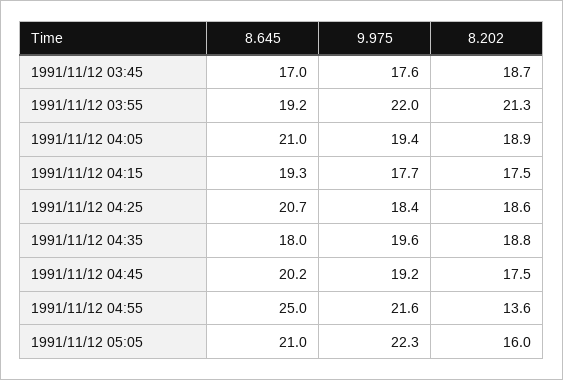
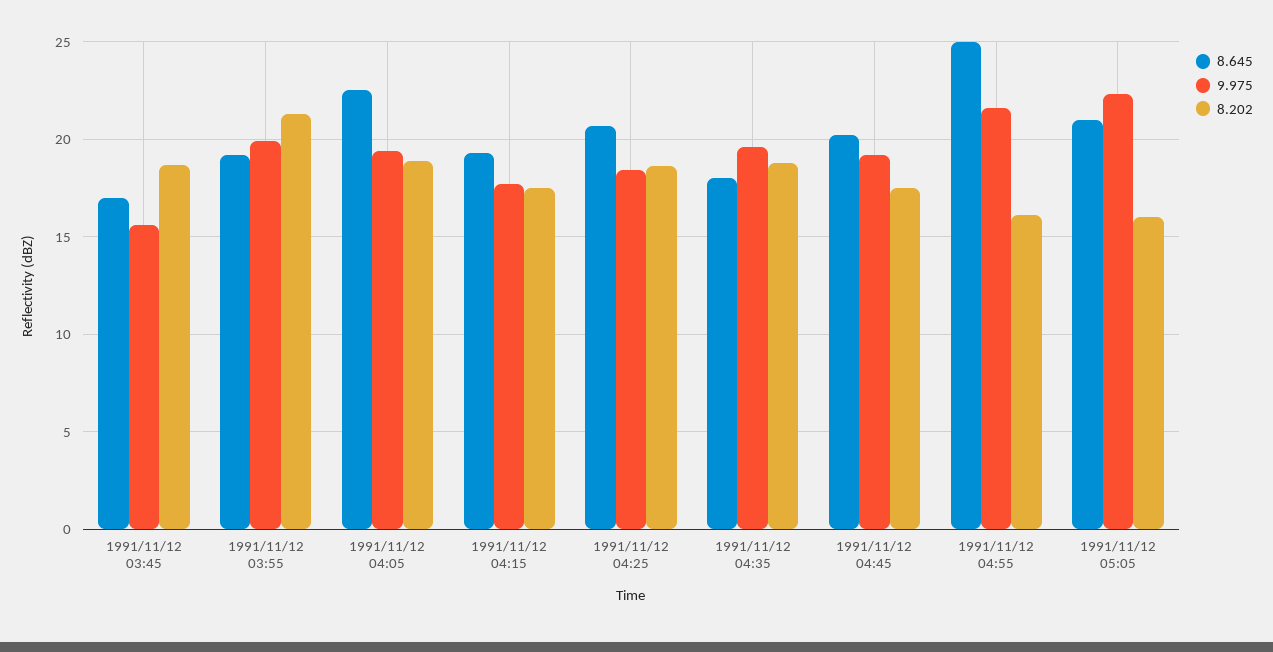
9.975, 1991/11/12 03:45: 17.6 -> 15.5
9.975, 1991/11/12 03:55: 22 -> 20
8.645, 1991/11/12 04:05: 21 -> 22.5
8.202, 1991/11/12 04:55: 13.6 -> 16

